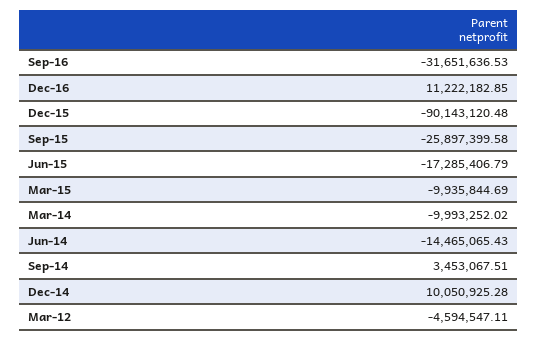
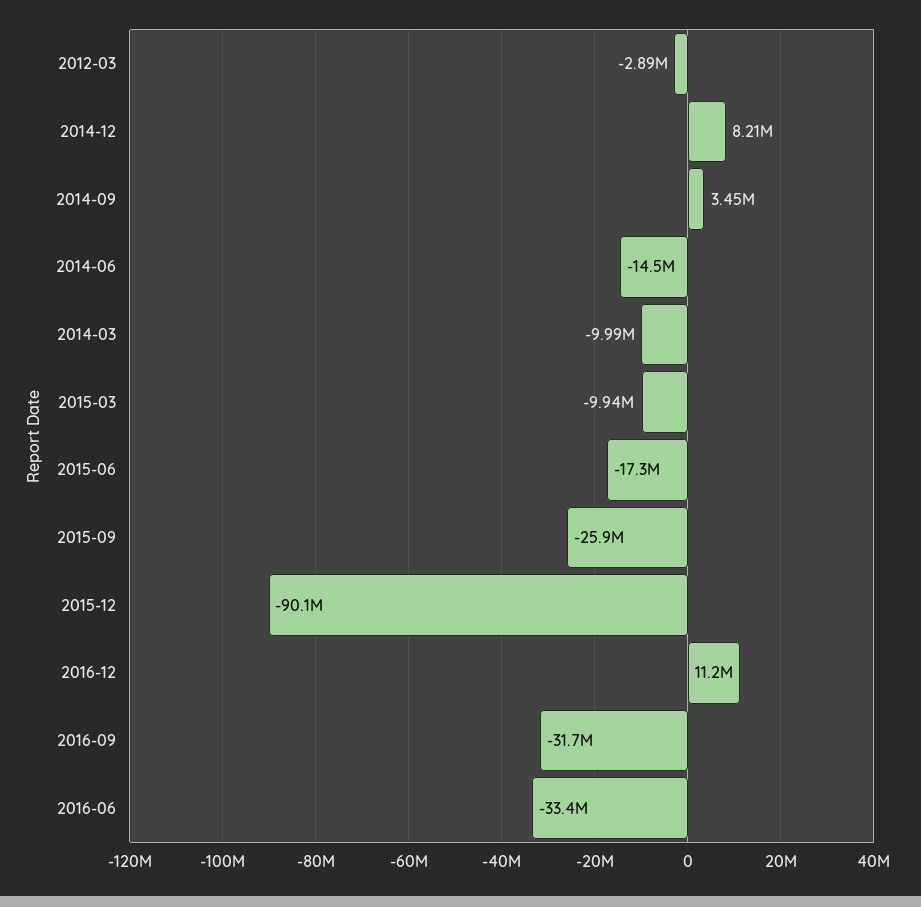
Dec-14: 10050925.28 -> 8210000
Mar-12: -4594547.11 -> -2890000
2016-06: none -> -33400000

